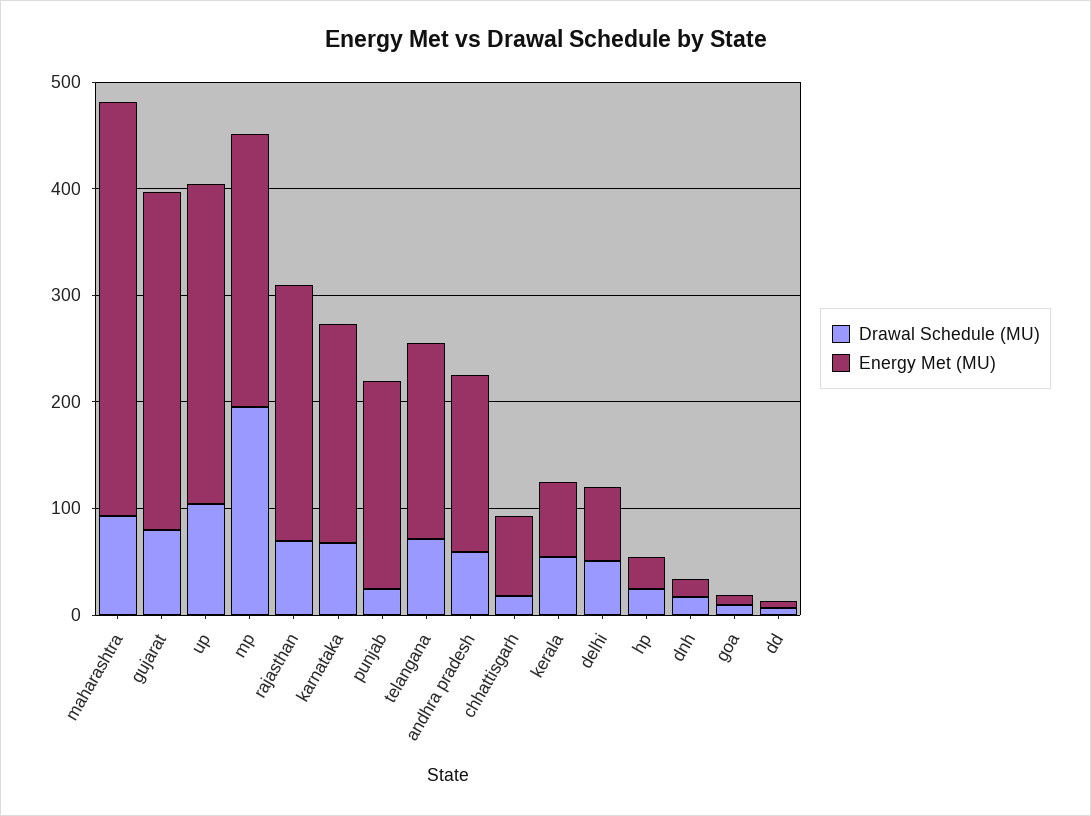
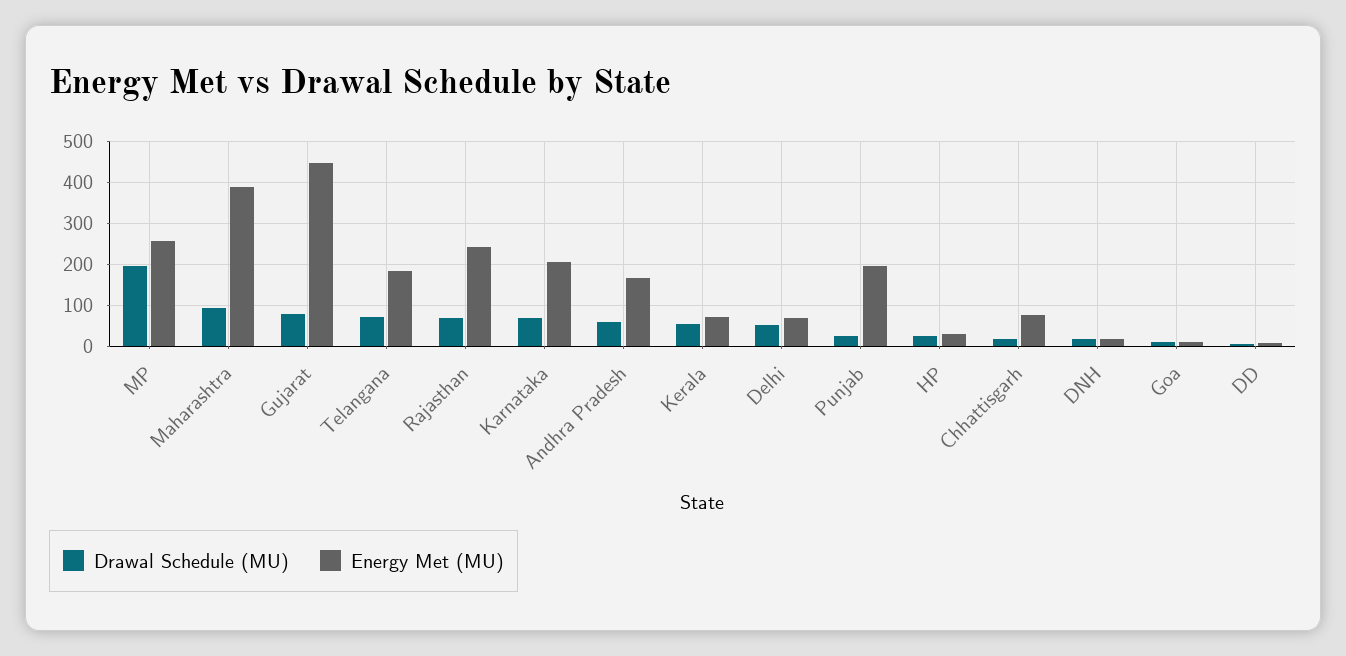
Energy Met (MU), gujarat: 320 -> 440
Drawal Schedule (MU), up: 100 -> none
Energy Met (MU), up: 300 -> none

